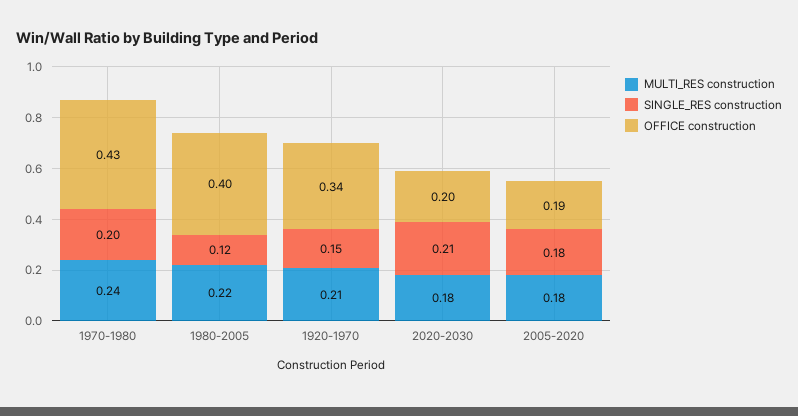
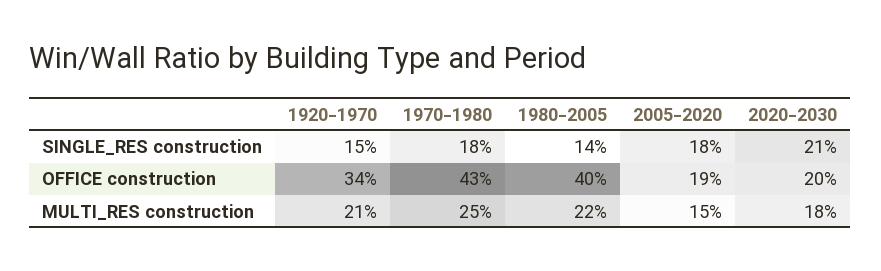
MULTI_RES construction, 1970-1980: 0.24 -> 0.25
SINGLE_RES construction, 1970-1980: 0.2 -> 0.18
SINGLE_RES construction, 1980-2005: 0.12 -> 0.14
MULTI_RES construction, 2005-2020: 0.18 -> 0.15

